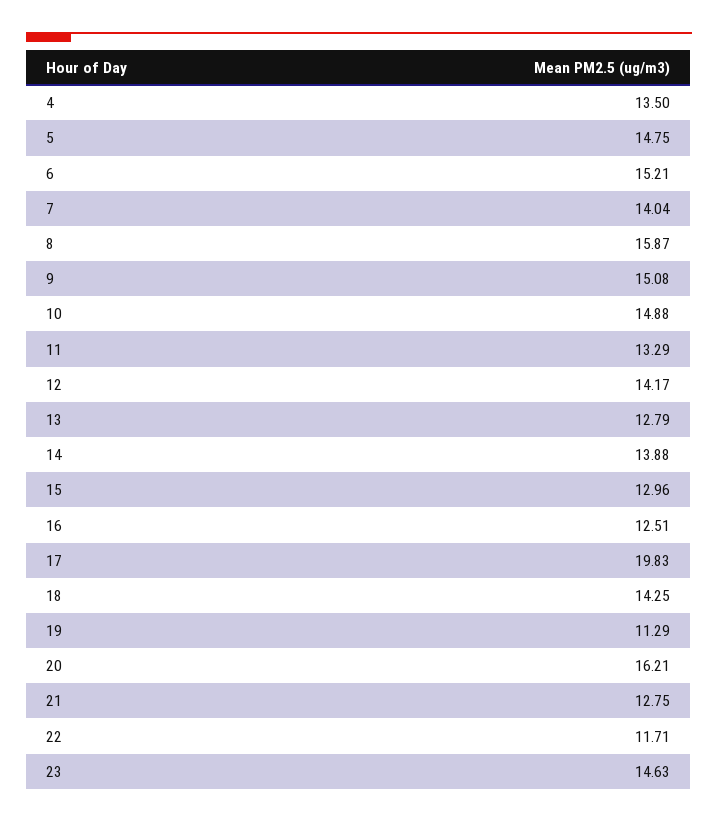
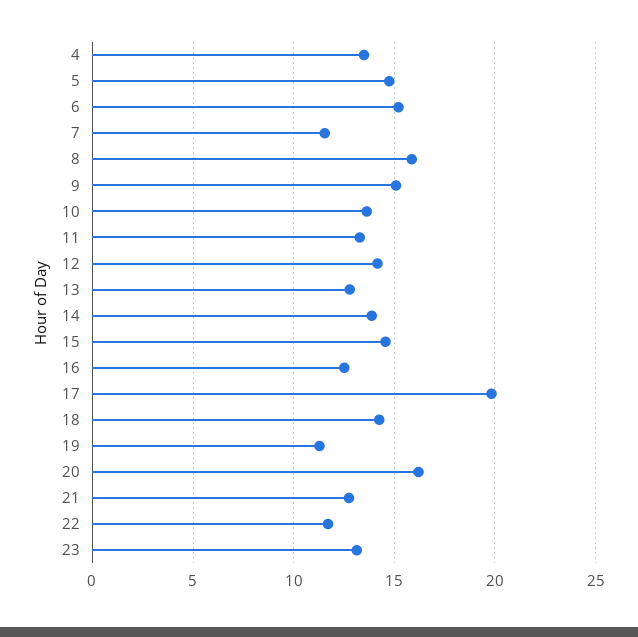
7: 14.04 -> 11.5
10: 14.88 -> 13.5
15: 12.96 -> 14.5
23: 14.63 -> 13

